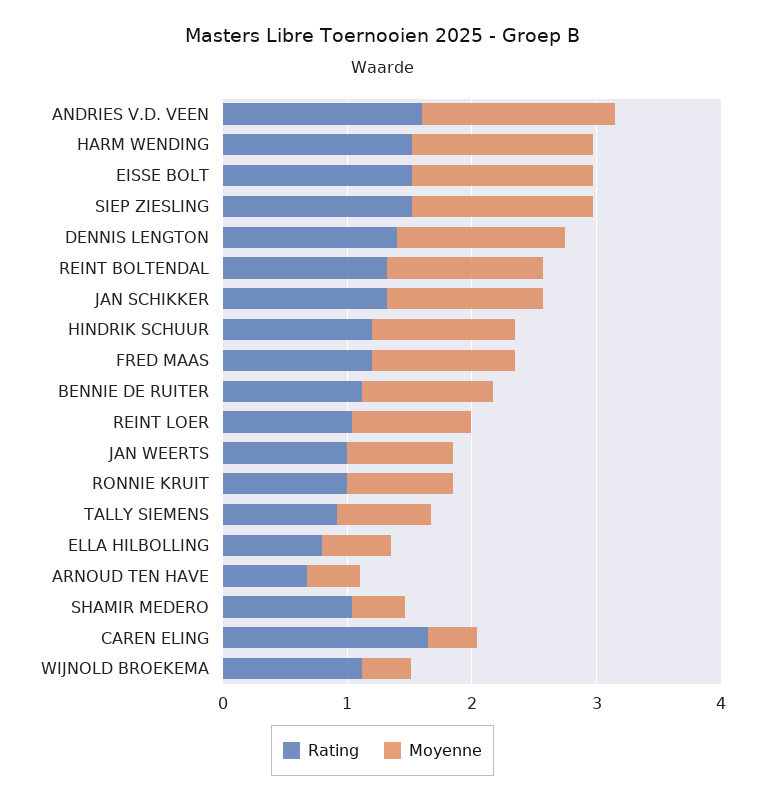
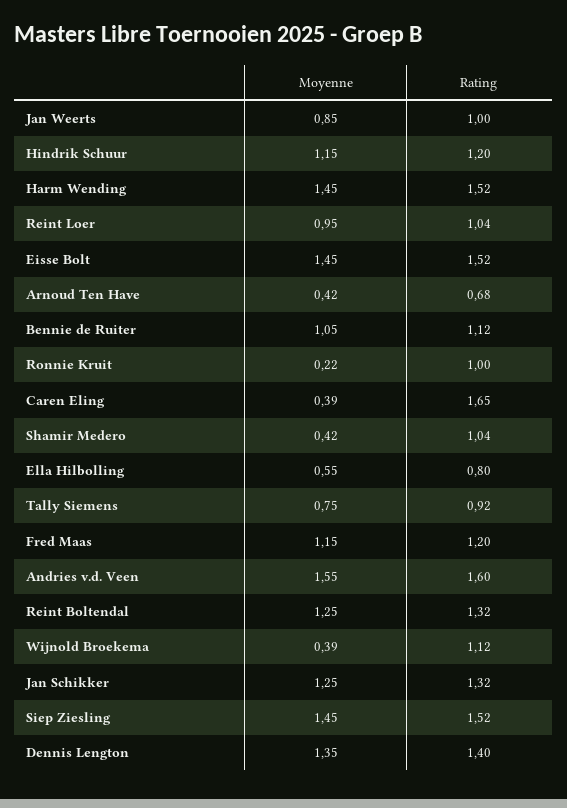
Moyenne, RONNIE KRUIT: 0.8 -> 0.22

